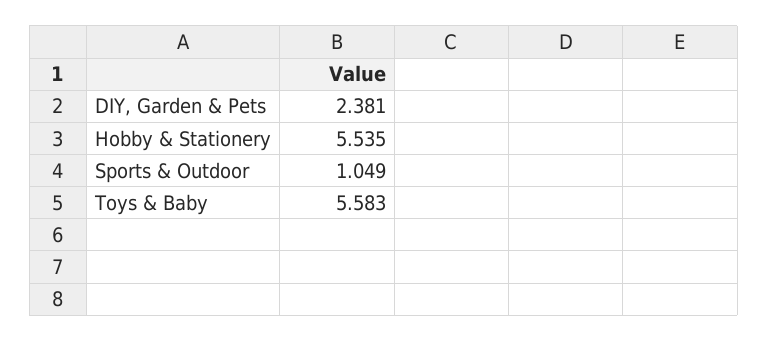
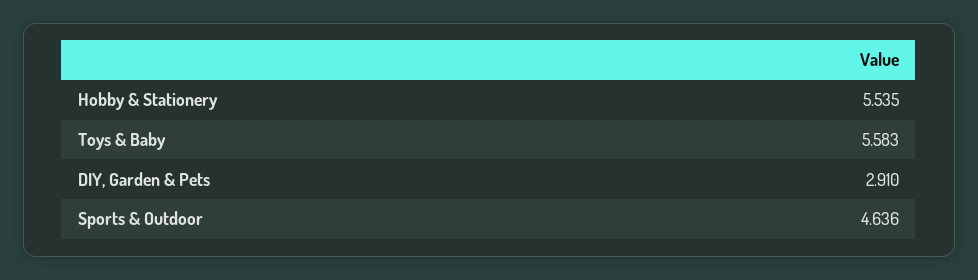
DIY, Garden & Pets: 2.381 -> 2.91
Sports & Outdoor: 1.049 -> 4.636

